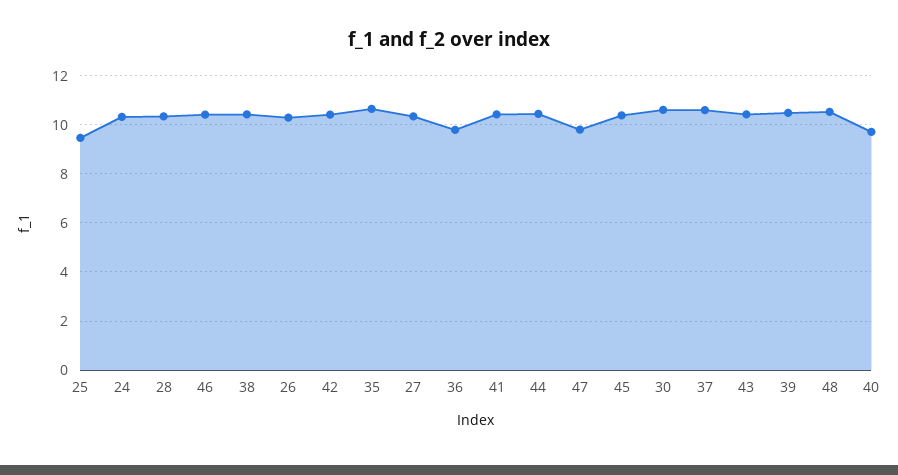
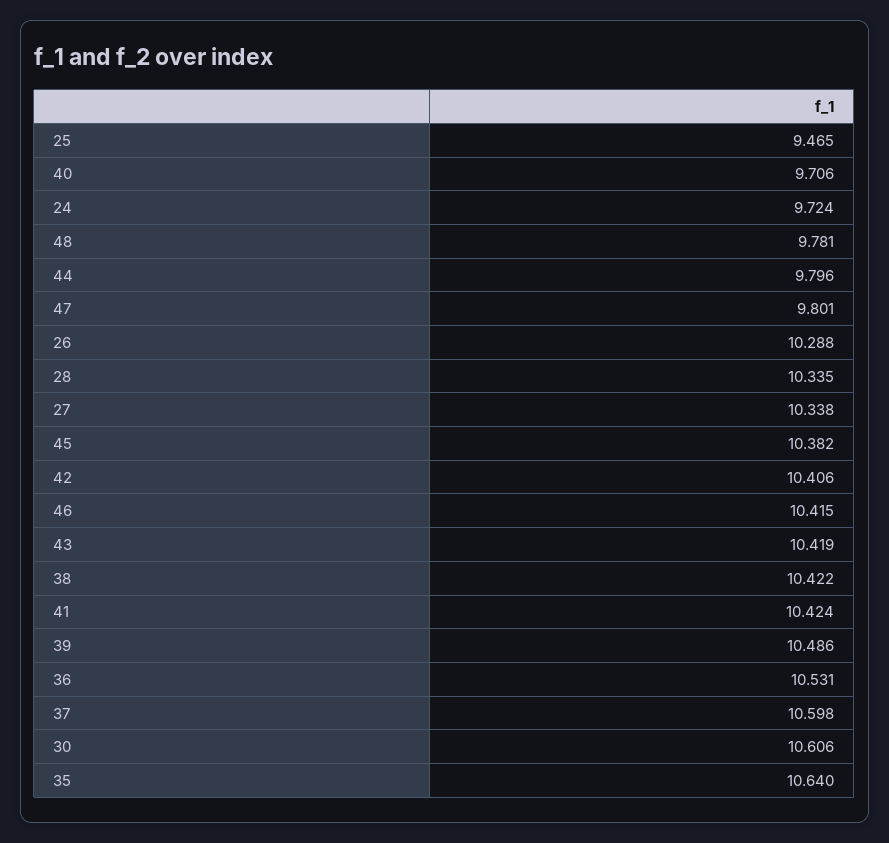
24: 10.25 -> 9.724
36: 9.75 -> 10.531
44: 10.5 -> 9.796
48: 10.5 -> 9.781

